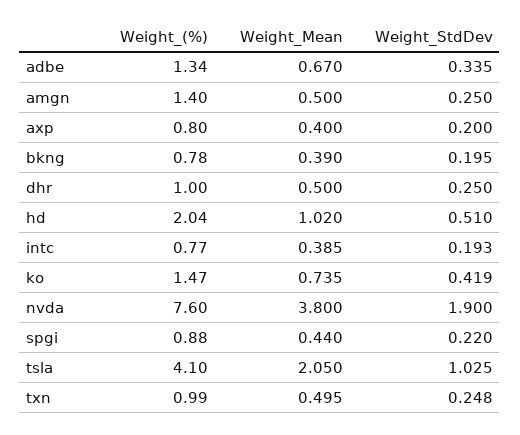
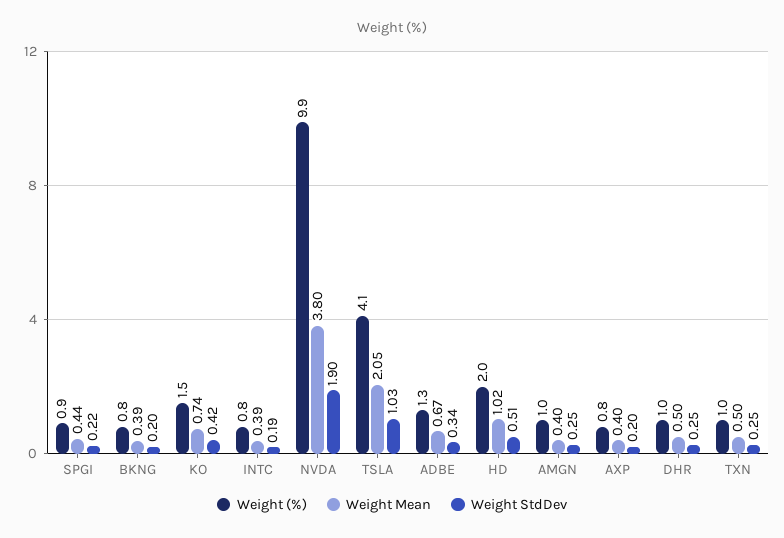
Weight_(%), amgn: 1.4 -> 1
Weight_Mean, amgn: 0.5 -> 0.4
Weight_(%), nvda: 7.6 -> 9.9

